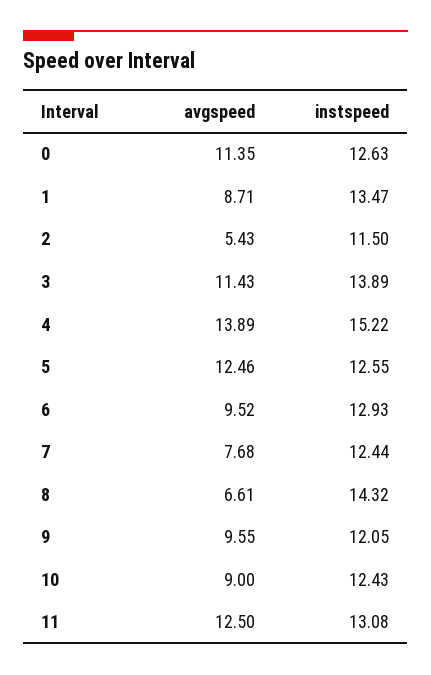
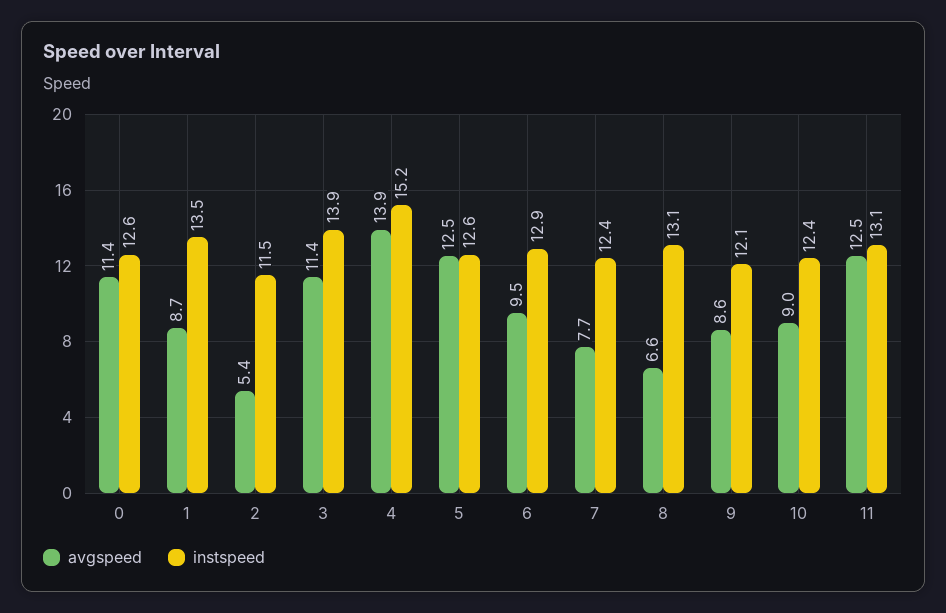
instspeed, 8: 14.32 -> 13.1
avgspeed, 9: 9.55 -> 8.6

